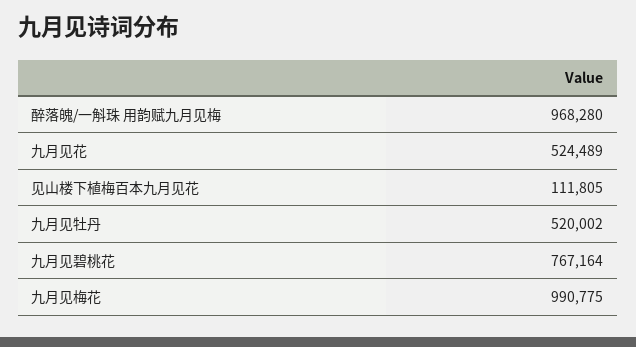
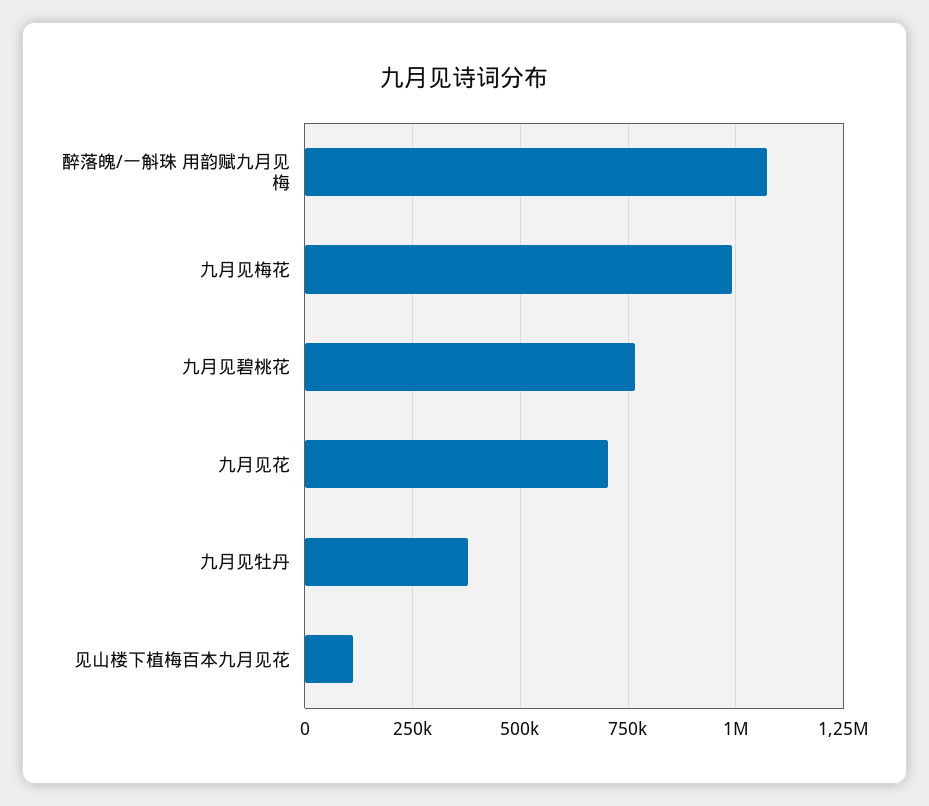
醉落魄/一斛珠 用韵赋九月见梅: 968280 -> 1075000
九月见花: 524489 -> 700000
九月见牡丹: 520002 -> 375000

